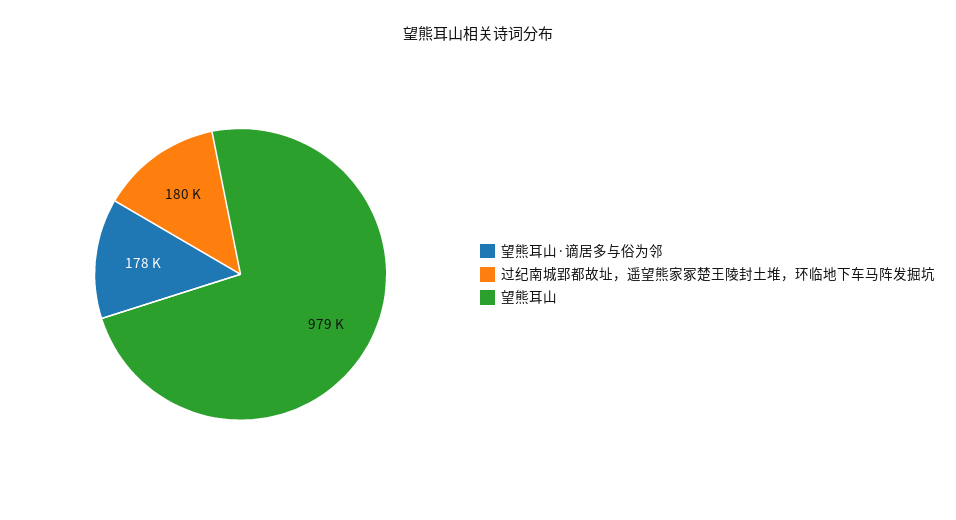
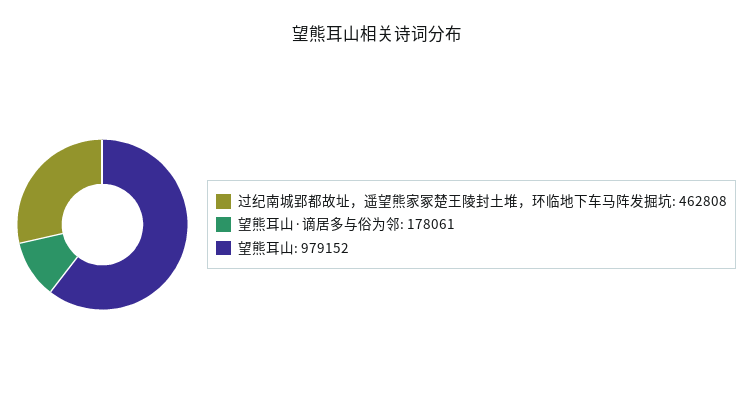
过纪南城郢都故址，遥望熊家冢楚王陵封土堆，环临地下车马阵发掘坑: 180000 -> 462808

